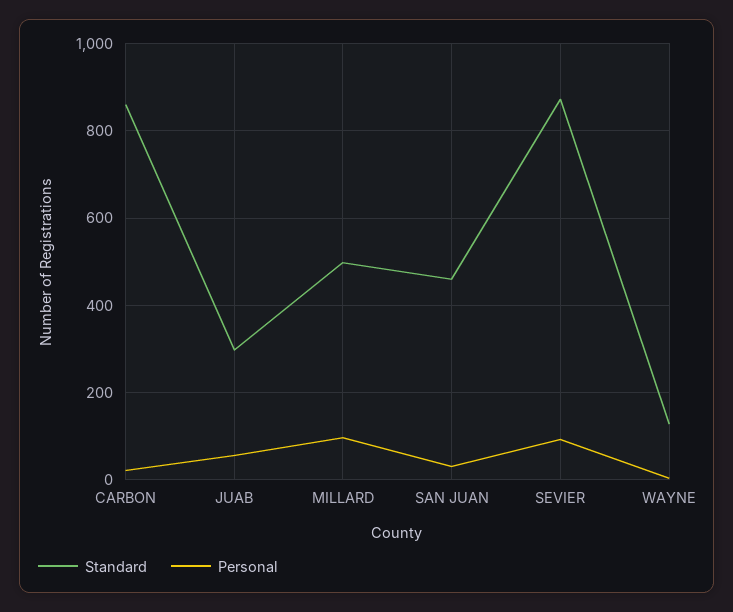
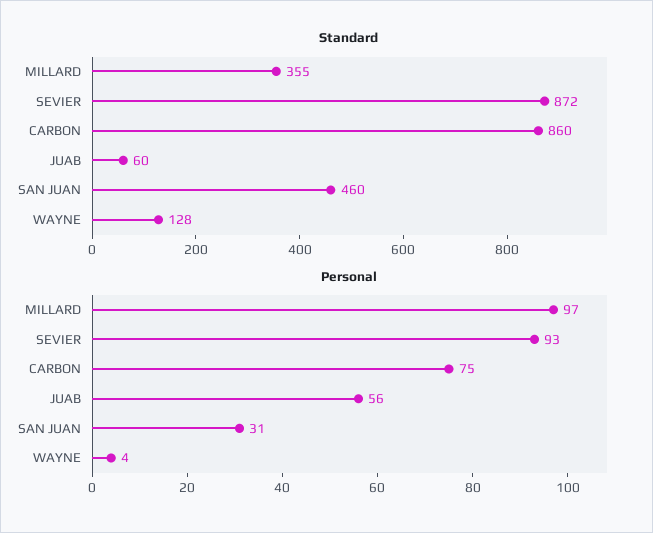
Personal, CARBON: 20 -> 75
Standard, JUAB: 300 -> 60
Standard, MILLARD: 500 -> 355

